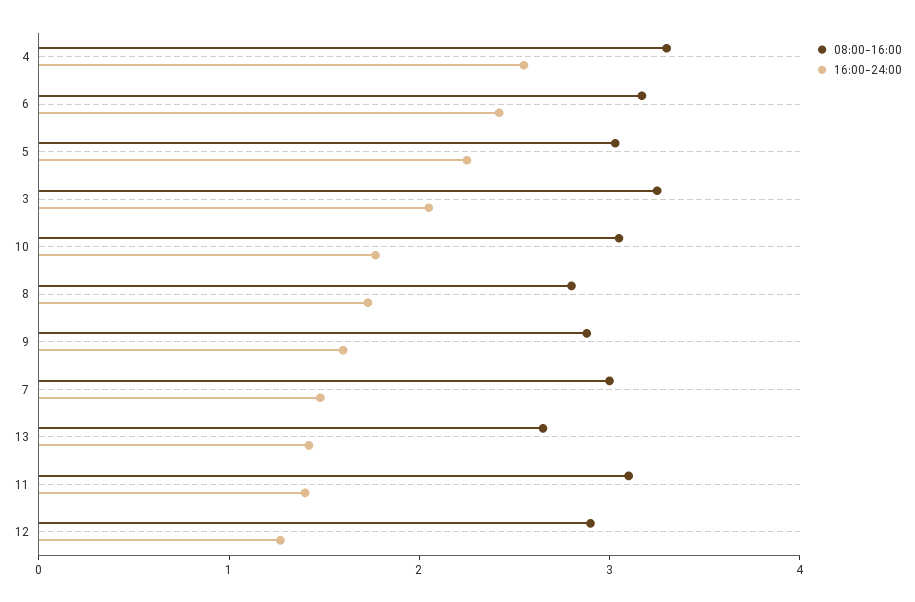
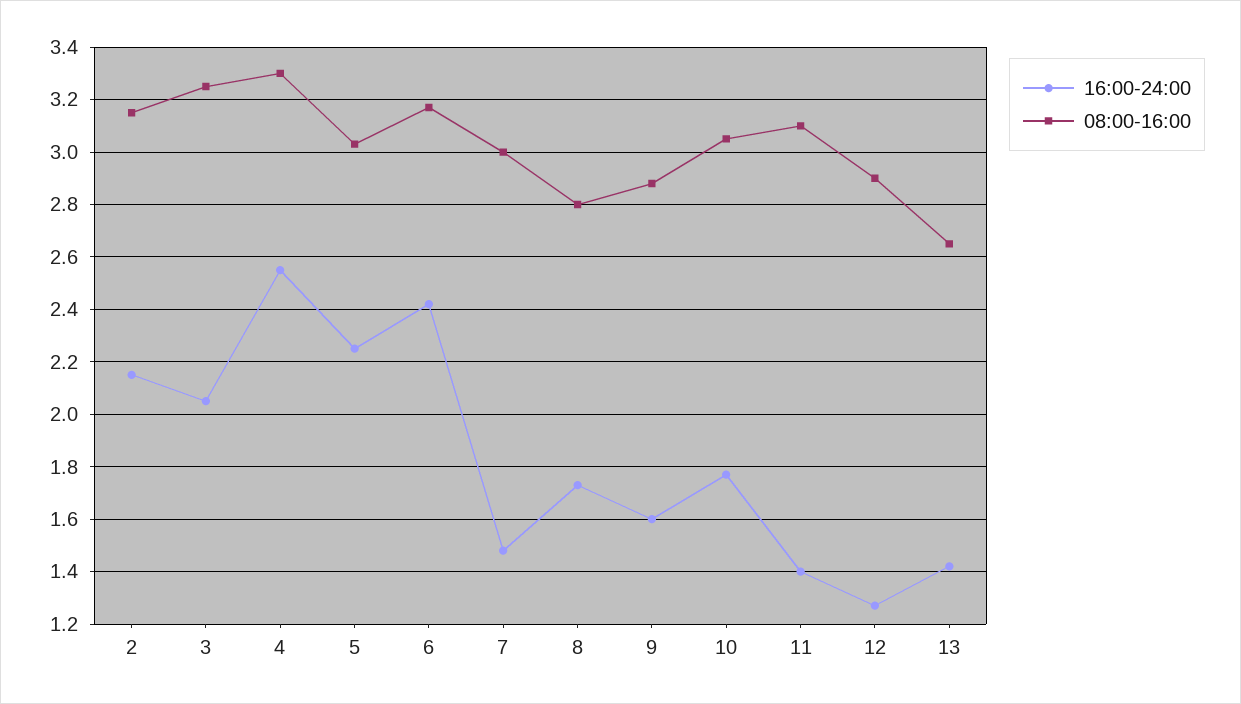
16:00-24:00, 2: none -> 2.15
08:00-16:00, 2: none -> 3.15

